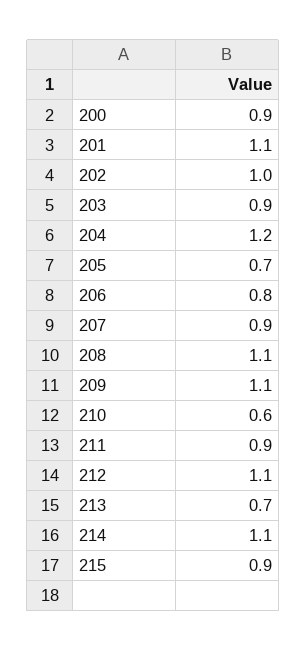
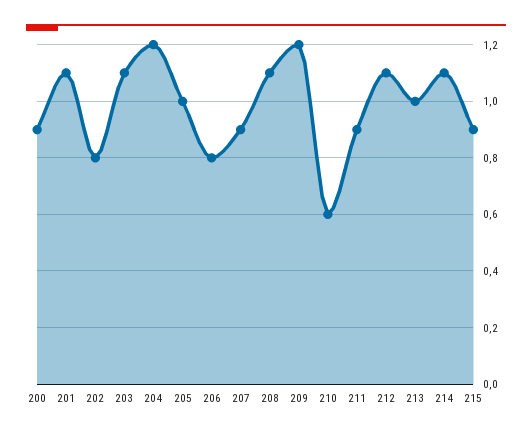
202: 1 -> 0.8
203: 0.9 -> 1.1
205: 0.7 -> 1
209: 1.1 -> 1.2
213: 0.7 -> 1

